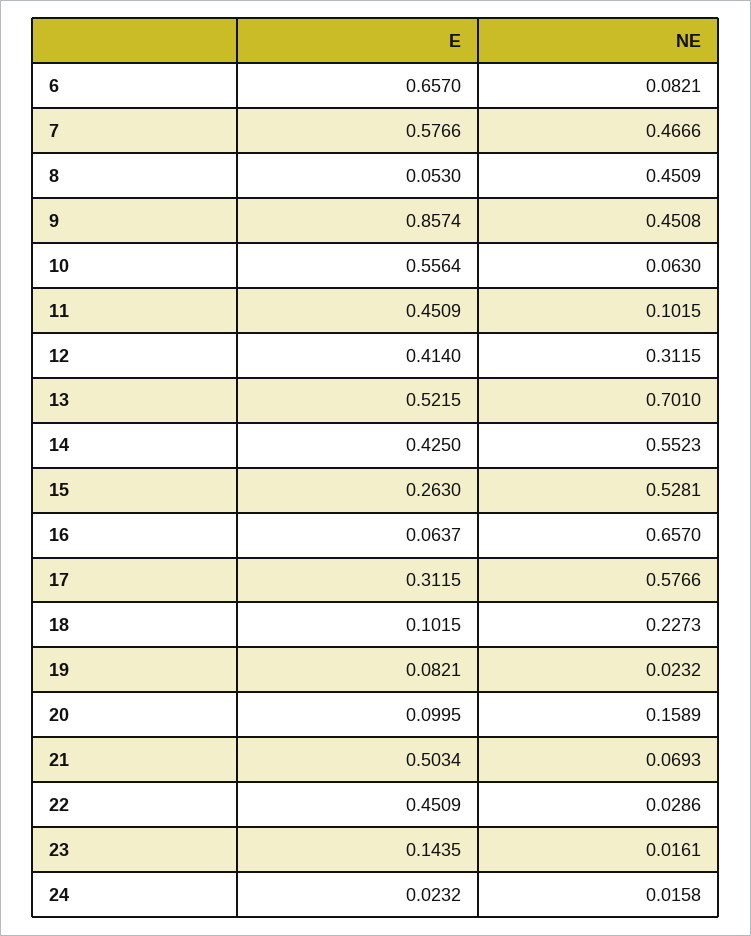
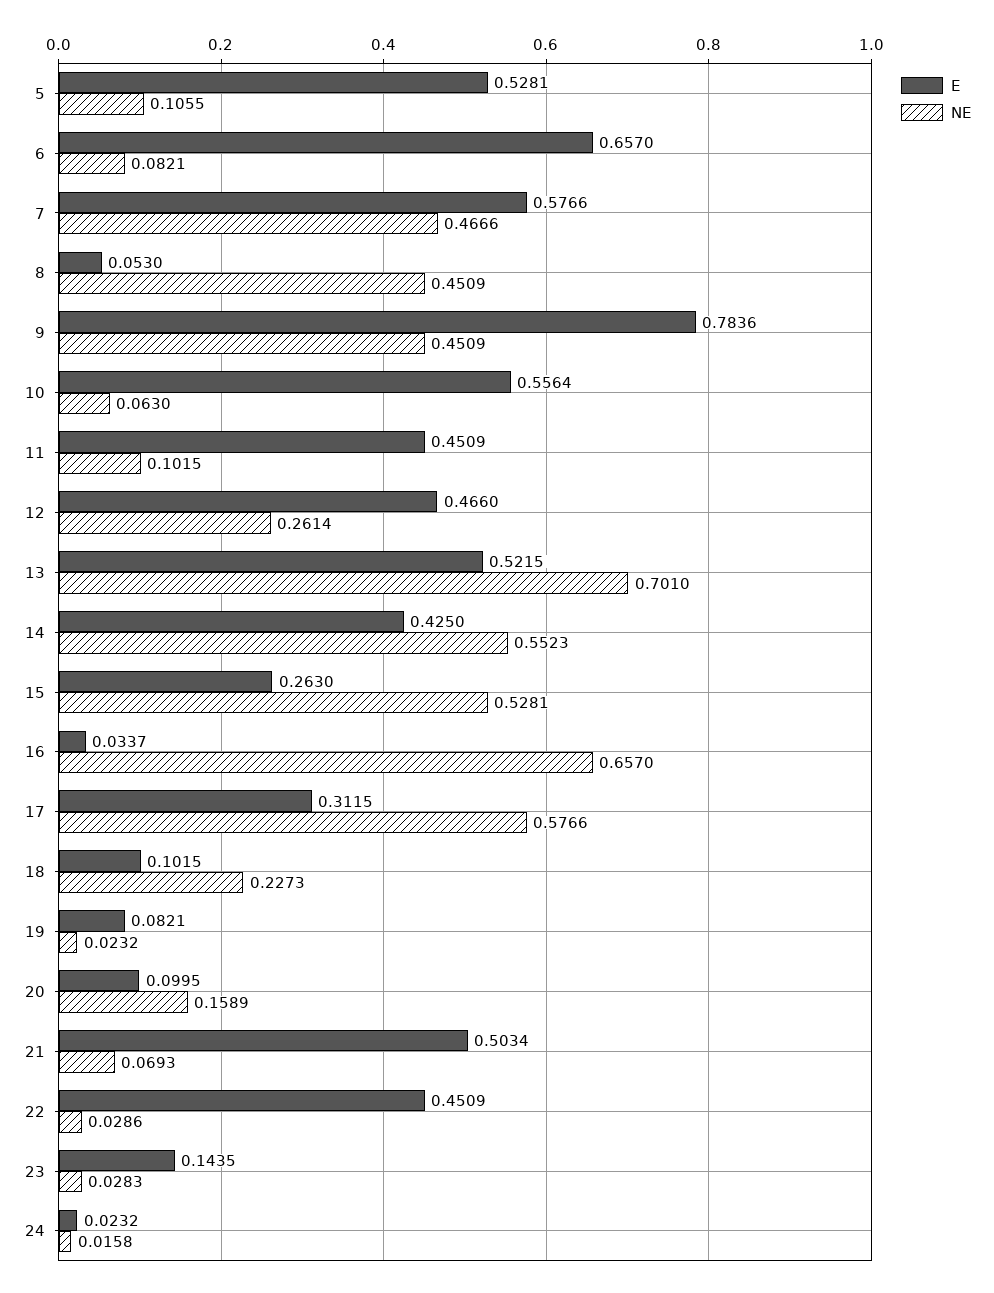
E, 9: 0.8574 -> 0.7836
NE, 9: 0.4508 -> 0.4509
E, 12: 0.414 -> 0.466
NE, 12: 0.3115 -> 0.2614
E, 16: 0.0637 -> 0.0337
NE, 23: 0.0161 -> 0.0283
E, 5: none -> 0.5281
NE, 5: none -> 0.1055

